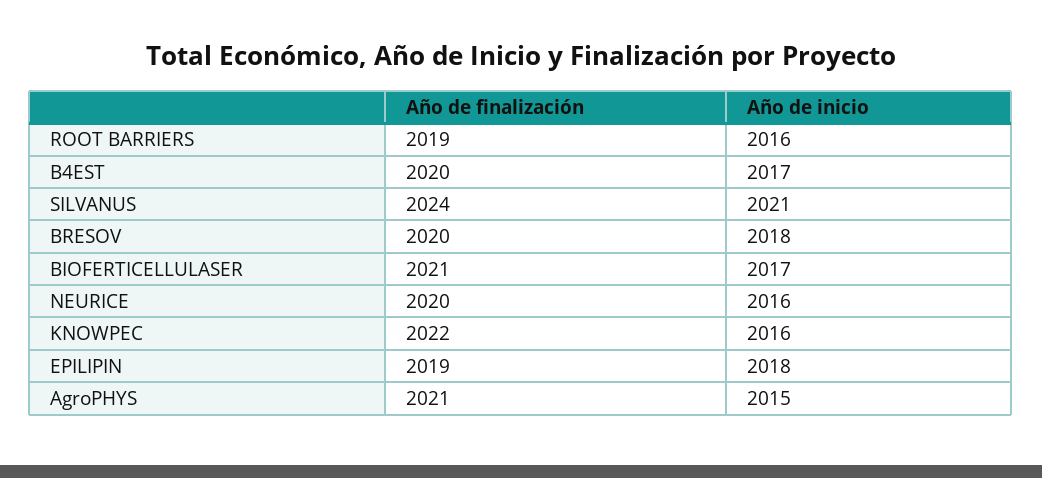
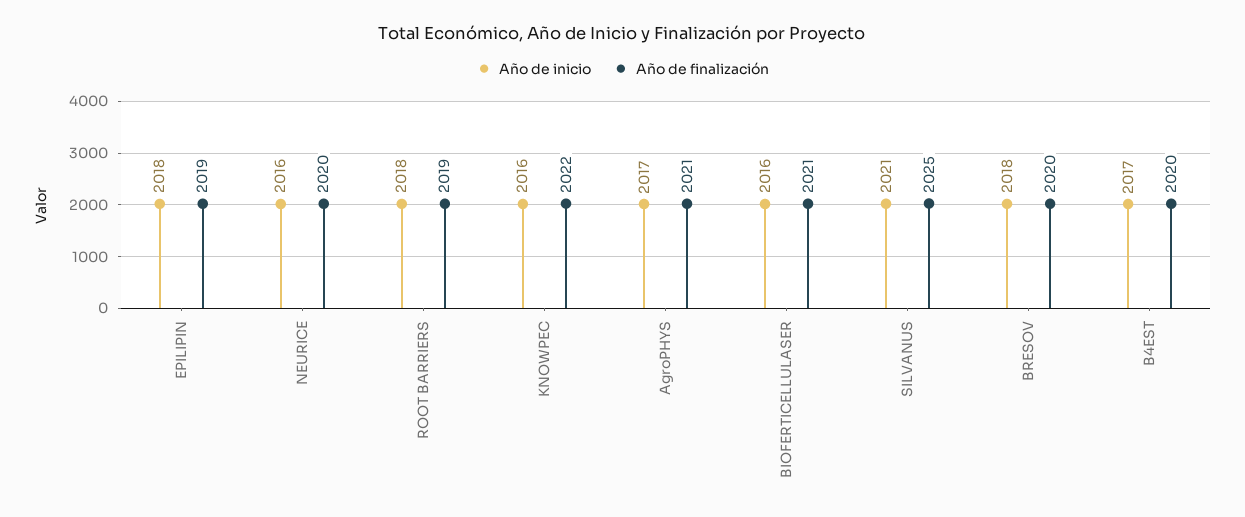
Año de inicio, ROOT BARRIERS: 2016 -> 2018
Año de finalización, SILVANUS: 2024 -> 2025
Año de inicio, BIOFERTICELLULASER: 2017 -> 2016
Año de inicio, AgroPHYS: 2015 -> 2017

